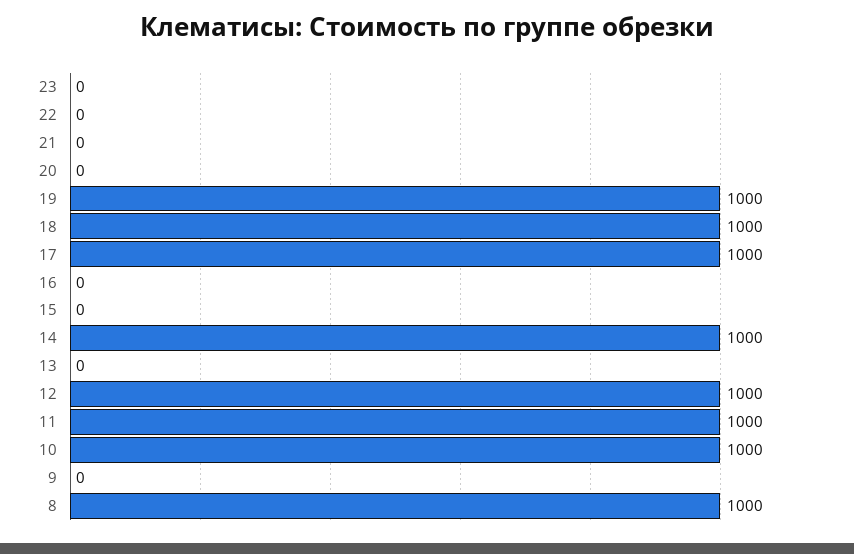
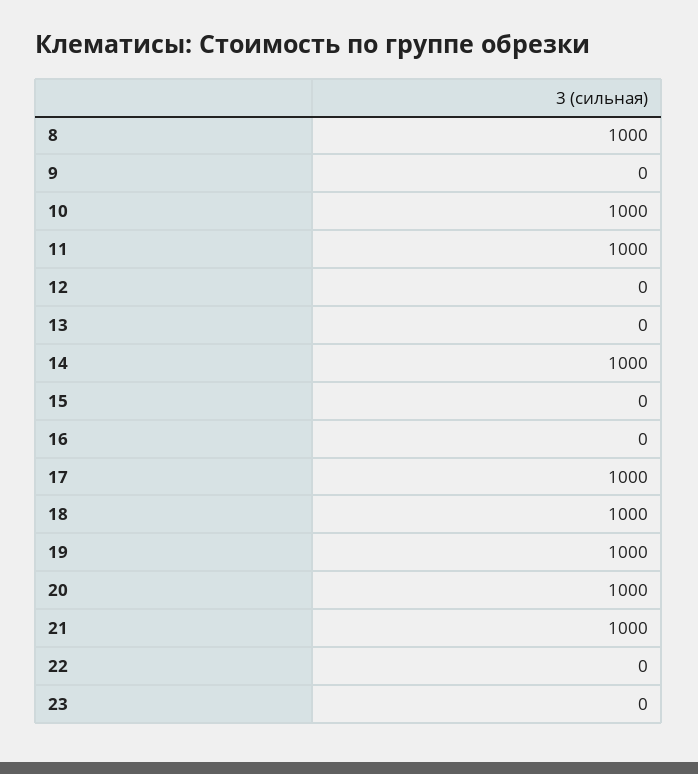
21: 0 -> 1000
20: 0 -> 1000
12: 1000 -> 0

